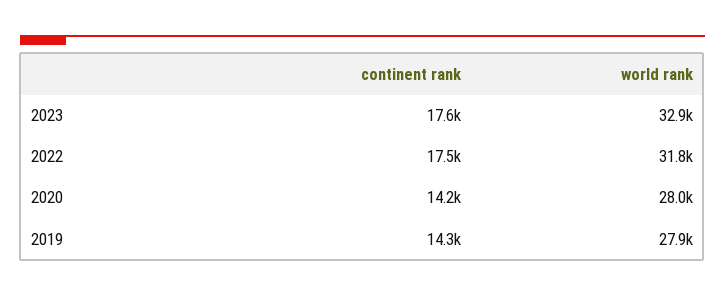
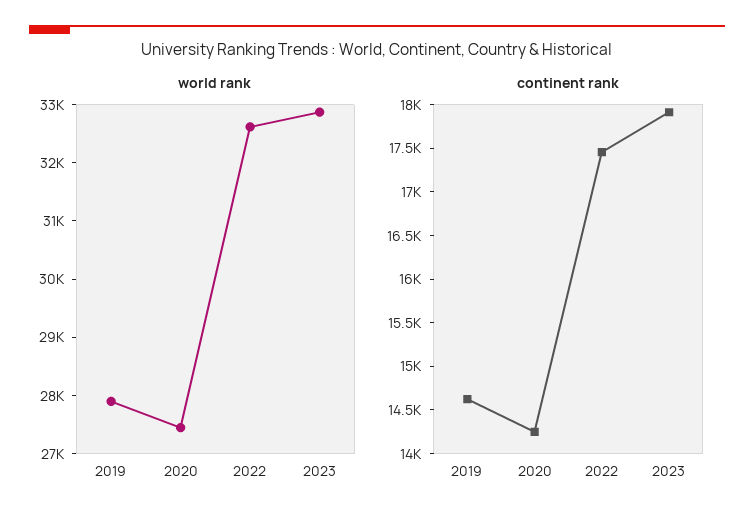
continent rank, 2023: 17600 -> 17900
world rank, 2022: 31800 -> 32600
world rank, 2020: 28000 -> 27400
continent rank, 2019: 14300 -> 14600

